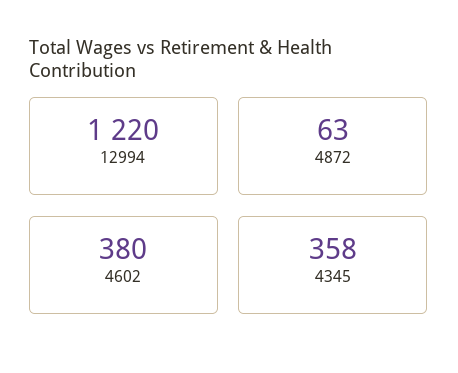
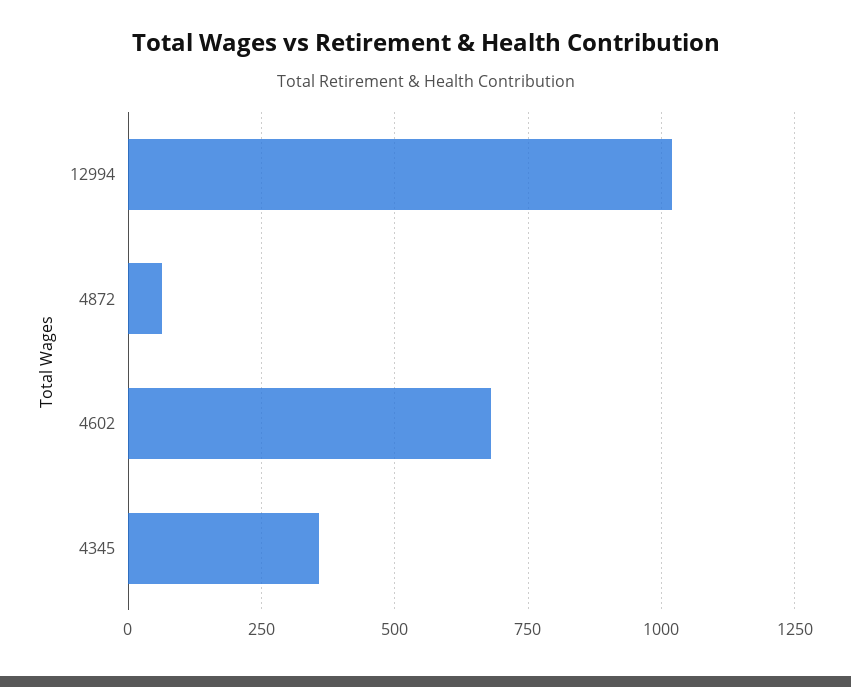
12994: 1220 -> 1025
4602: 380 -> 675

